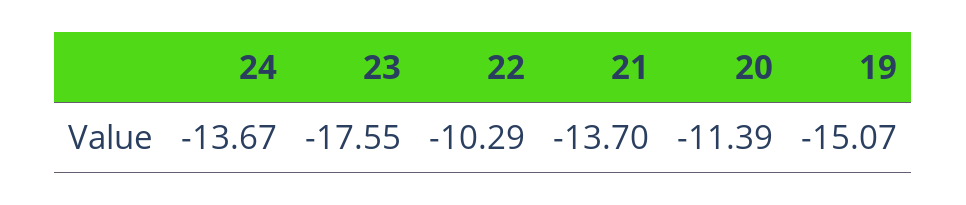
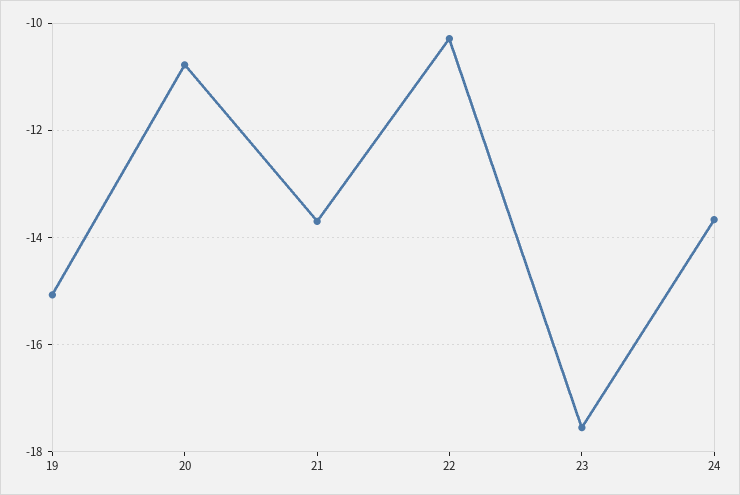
20: -11.39 -> -10.8

